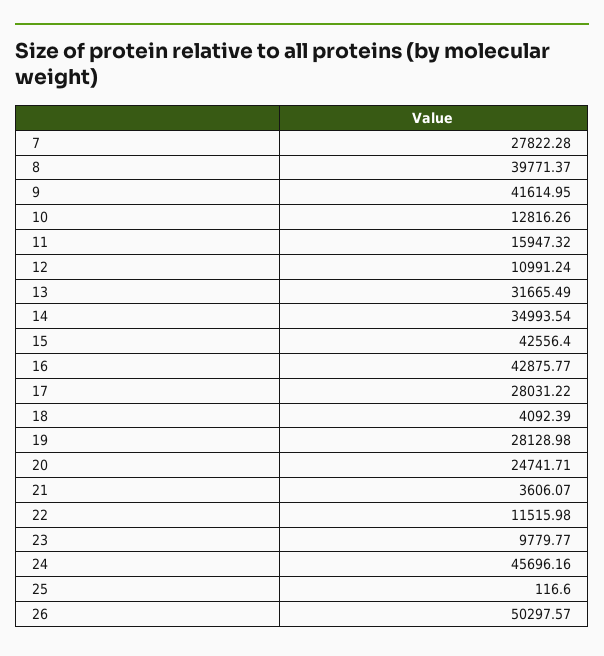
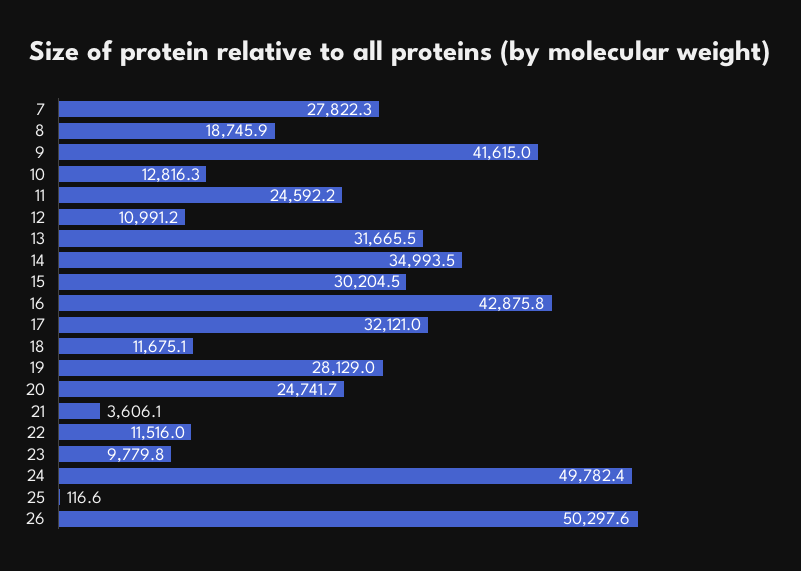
8: 39771.37 -> 18745.9
11: 15947.32 -> 24592.2
15: 42556.4 -> 30204.5
17: 28031.22 -> 32121
18: 4092.39 -> 11675.1
24: 45696.16 -> 49782.4

